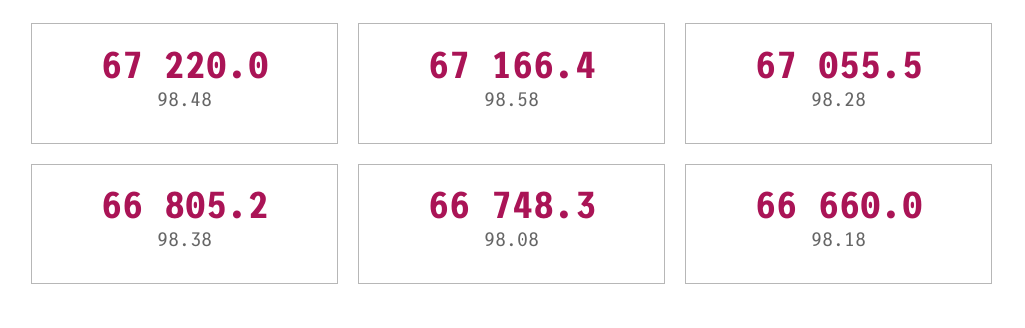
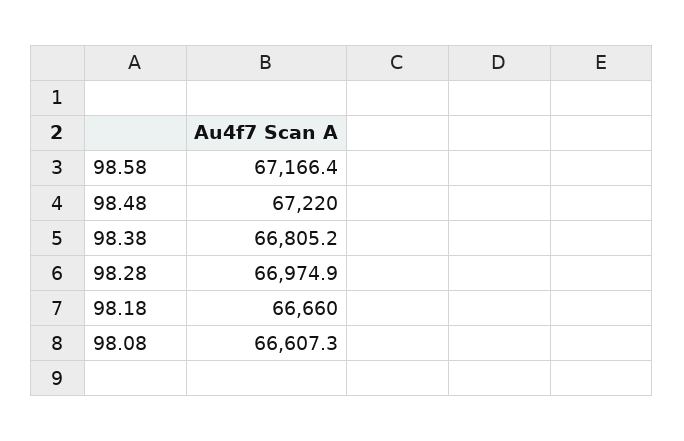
98.28: 67055.5 -> 66974.9
98.08: 66748.3 -> 66607.3

